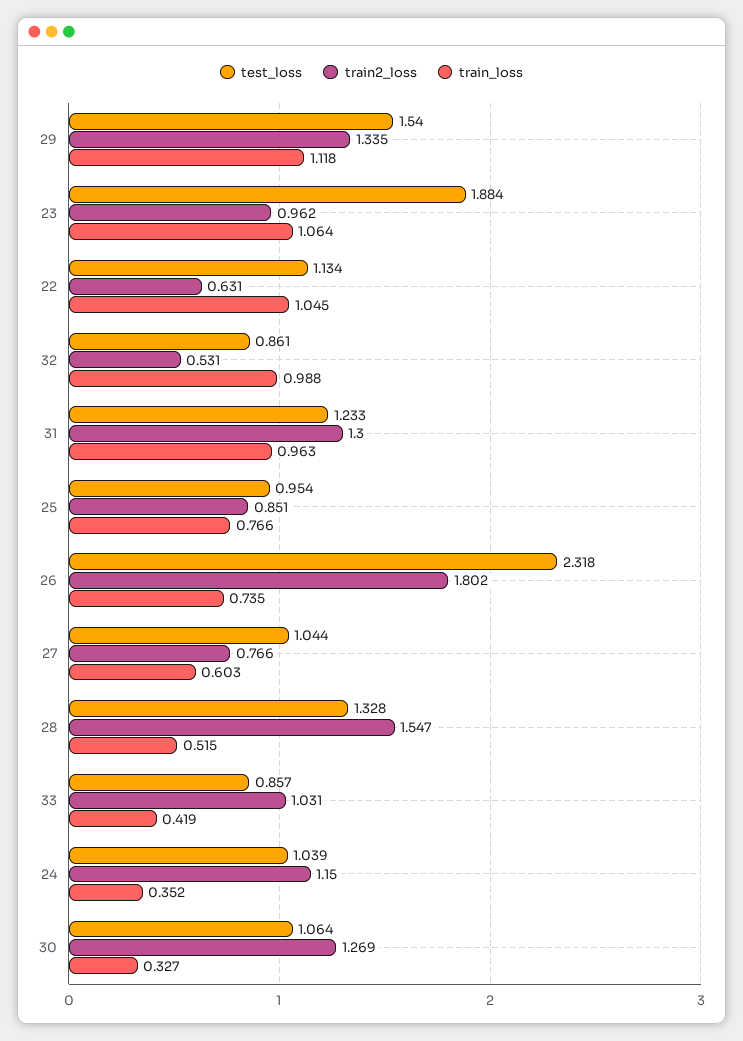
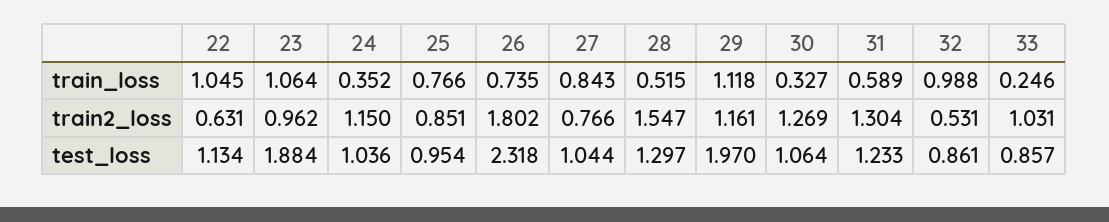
test_loss, 29: 1.54 -> 1.97
train2_loss, 29: 1.335 -> 1.161
train2_loss, 31: 1.3 -> 1.304
train_loss, 31: 0.963 -> 0.589
train_loss, 27: 0.603 -> 0.843
test_loss, 28: 1.328 -> 1.297
train_loss, 33: 0.419 -> 0.246
test_loss, 24: 1.039 -> 1.036

